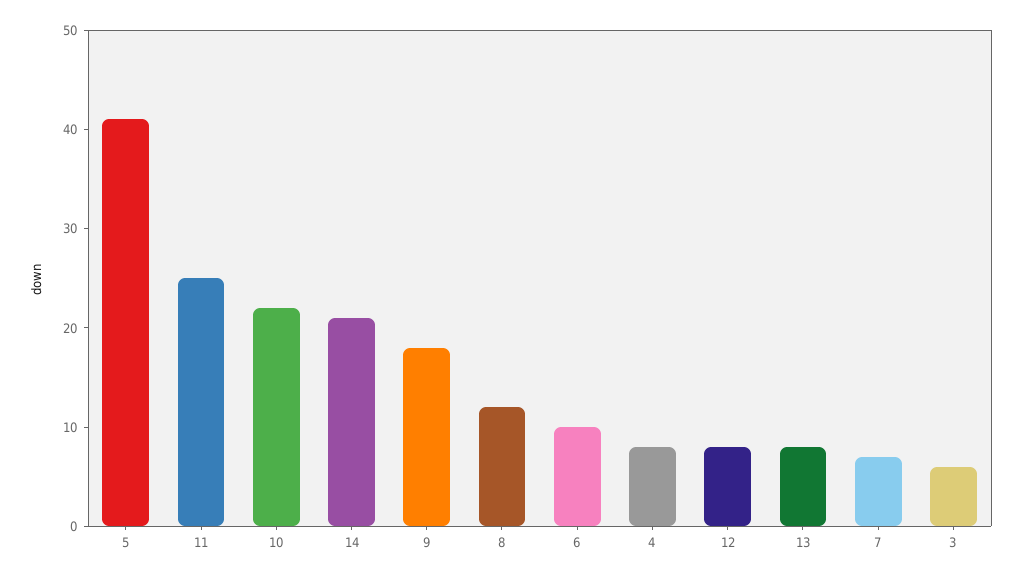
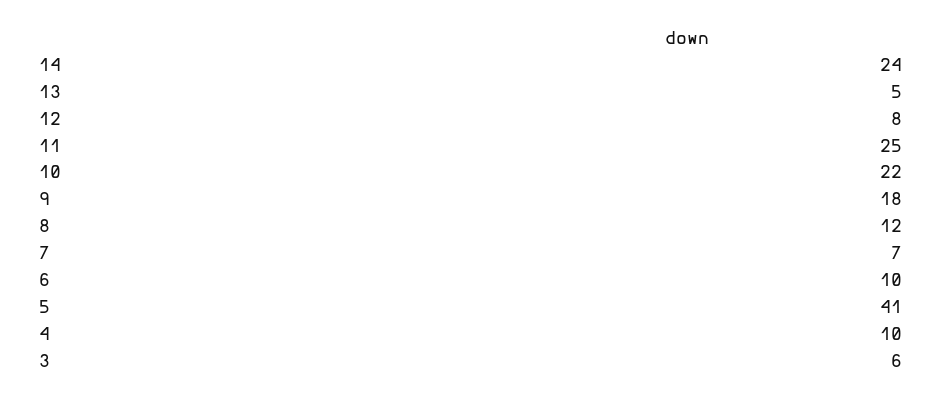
14: 21 -> 24
4: 8 -> 10
13: 8 -> 5

